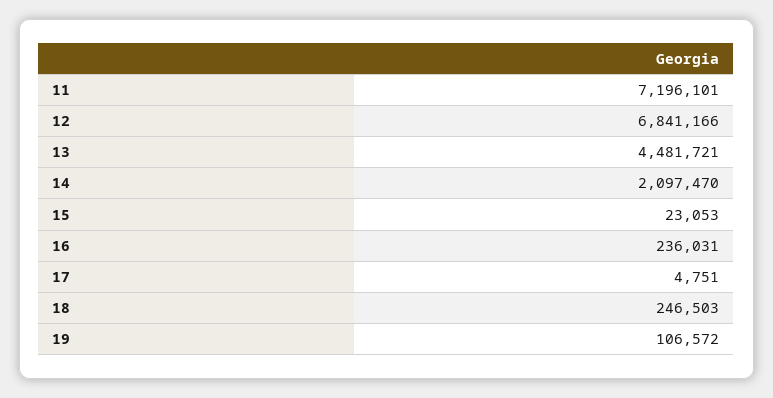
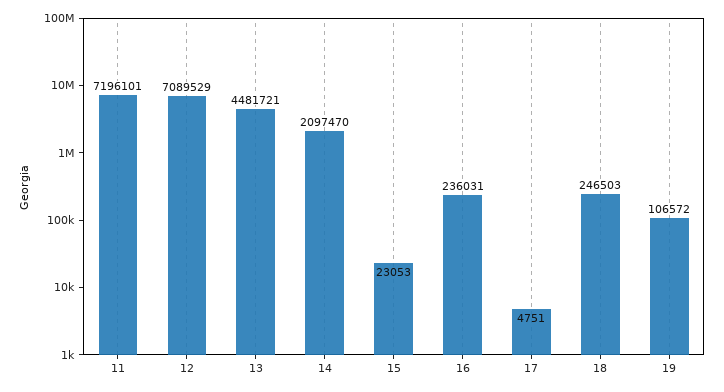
12: 6841166 -> 7089529

